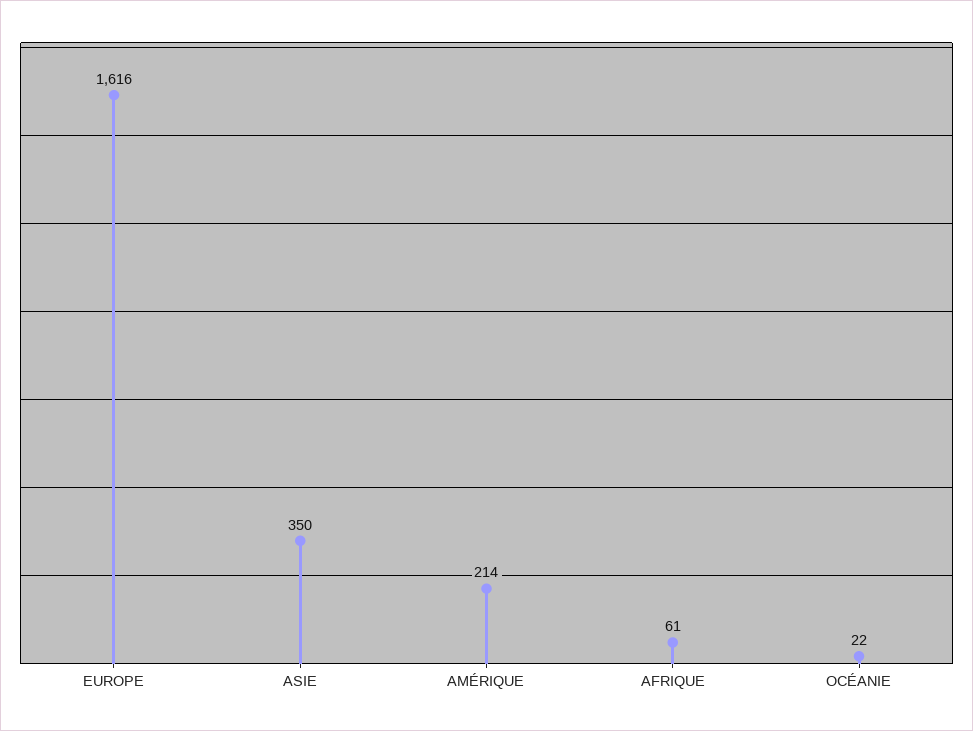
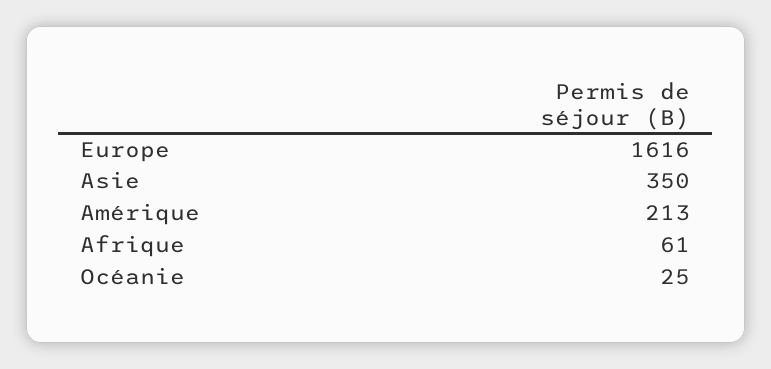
AMÉRIQUE: 214 -> 213
OCÉANIE: 22 -> 25

